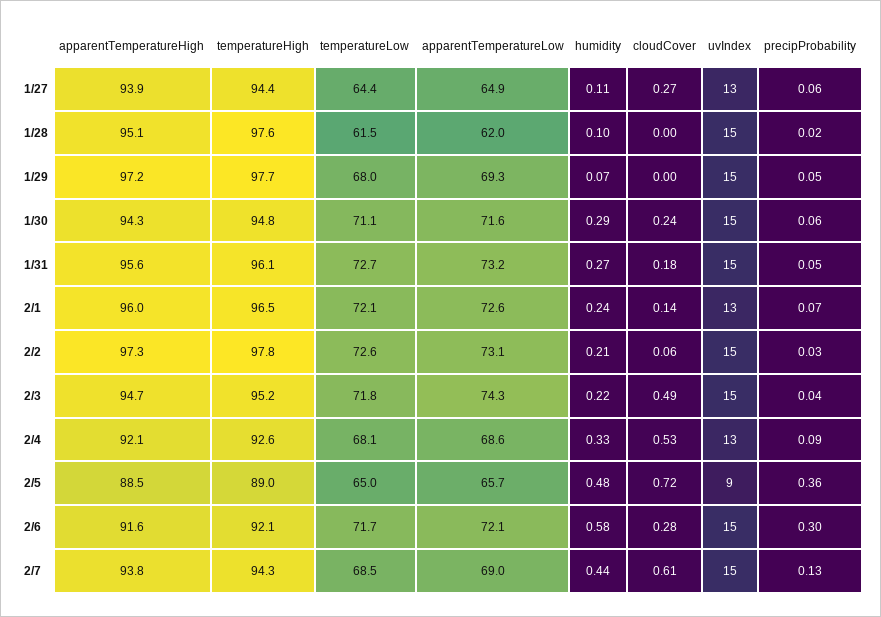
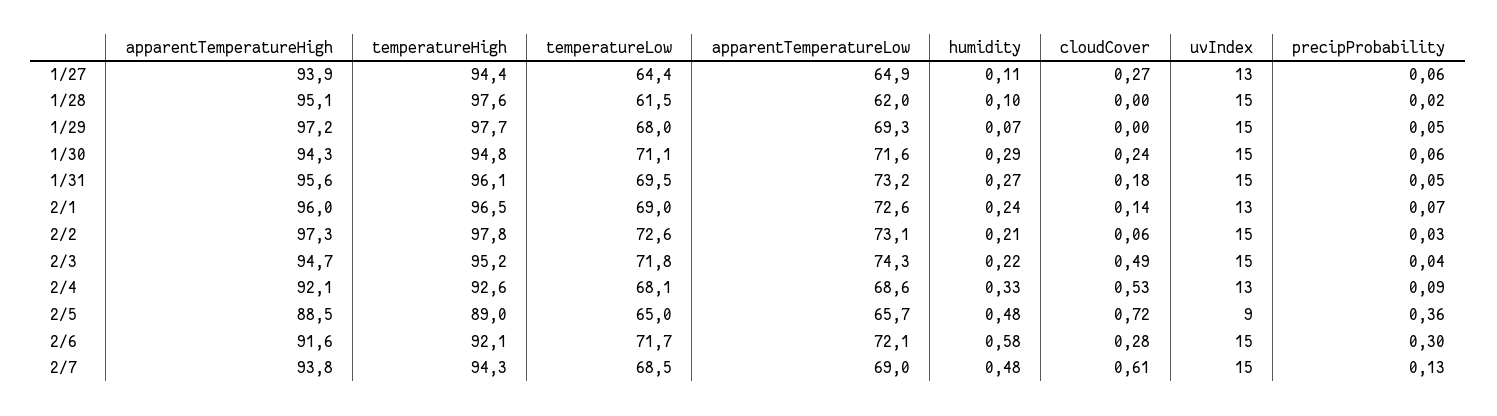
temperatureLow, 1/31: 72.7 -> 69.5
temperatureLow, 2/1: 72.1 -> 69
humidity, 2/7: 0.44 -> 0.48

